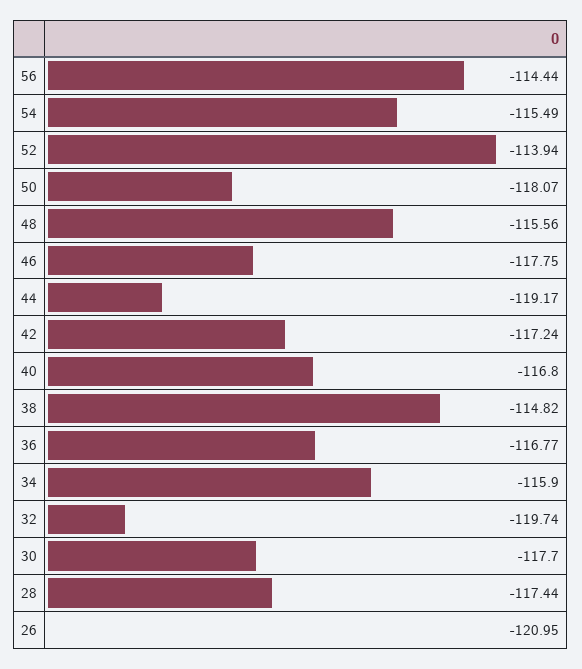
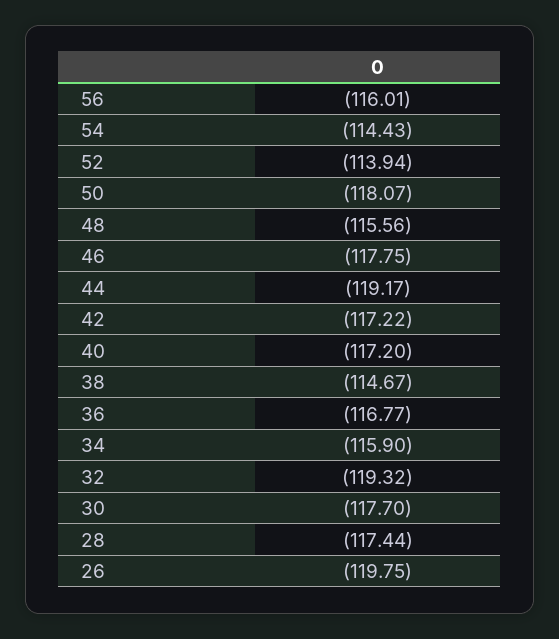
56: -114.44 -> -116.01
54: -115.49 -> -114.43
42: -117.24 -> -117.22
40: -116.8 -> -117.2
38: -114.82 -> -114.67
32: -119.74 -> -119.32
26: -120.95 -> -119.75

